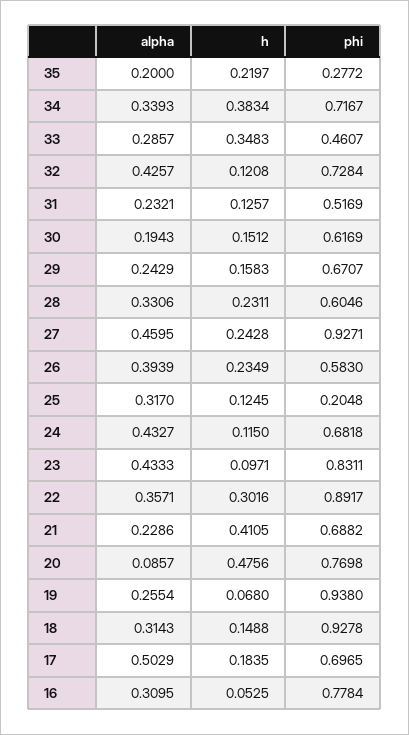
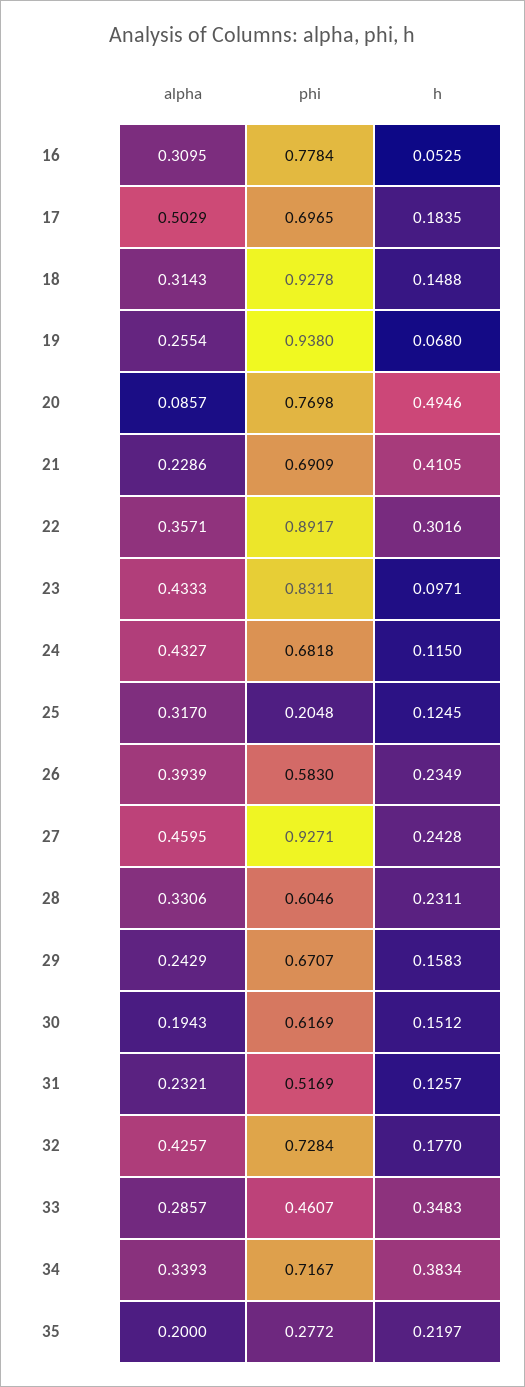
h, 32: 0.1208 -> 0.177
phi, 21: 0.6882 -> 0.6909
h, 20: 0.4756 -> 0.4946

